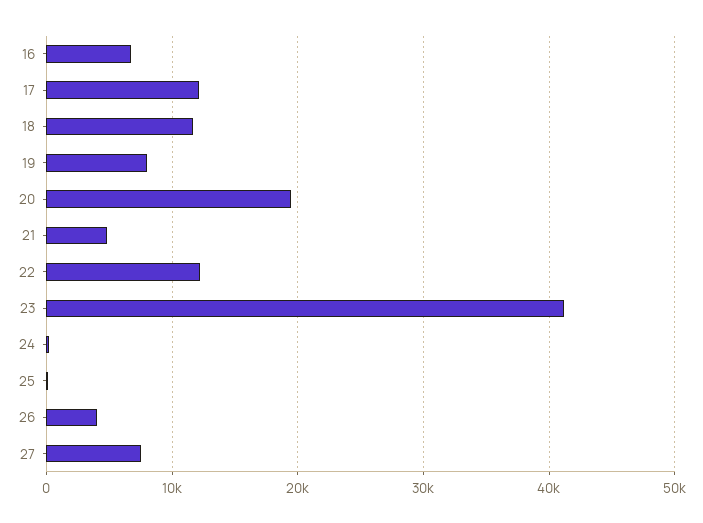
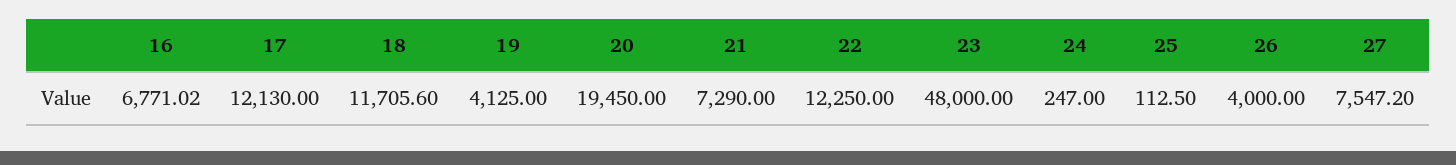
19: 8000 -> 4125
21: 5000 -> 7290
23: 41000 -> 48000

